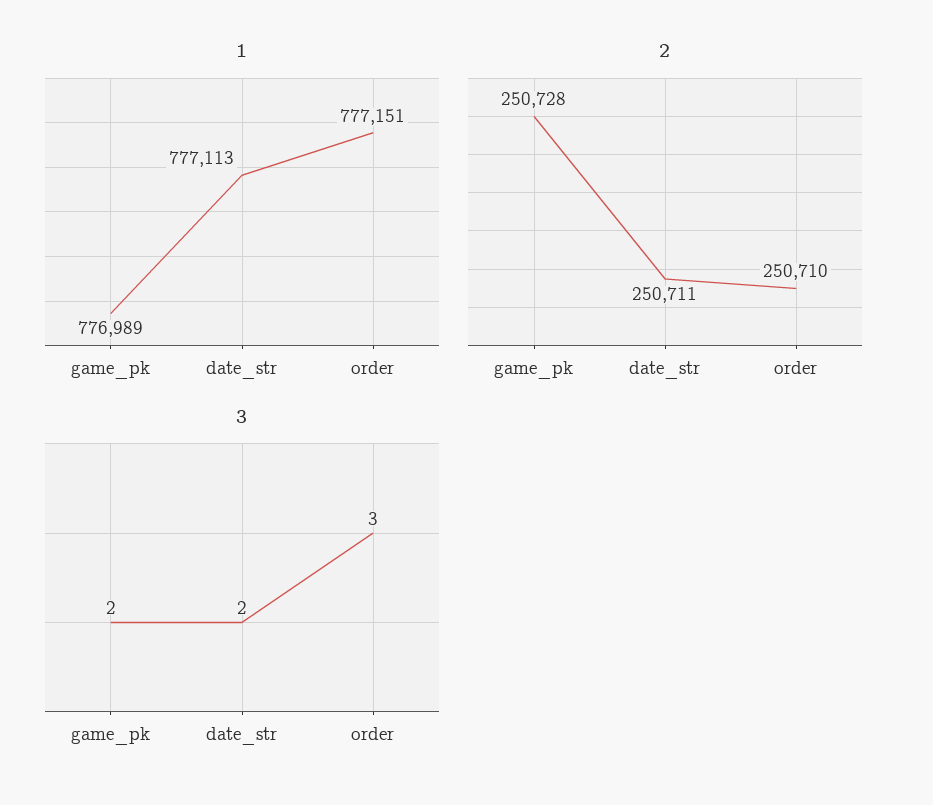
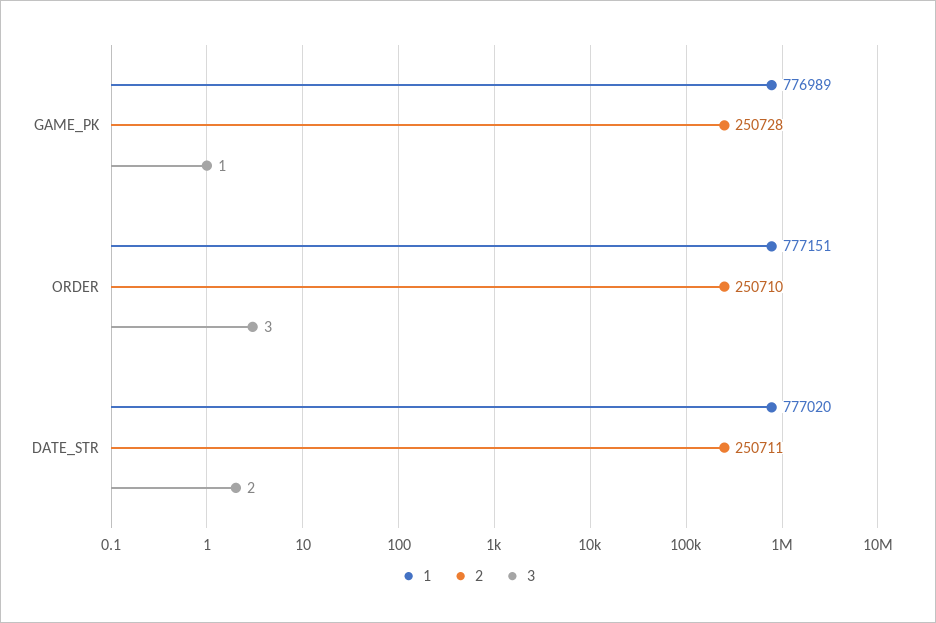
1, date_str: 777113 -> 777020
3, game_pk: 2 -> 1

